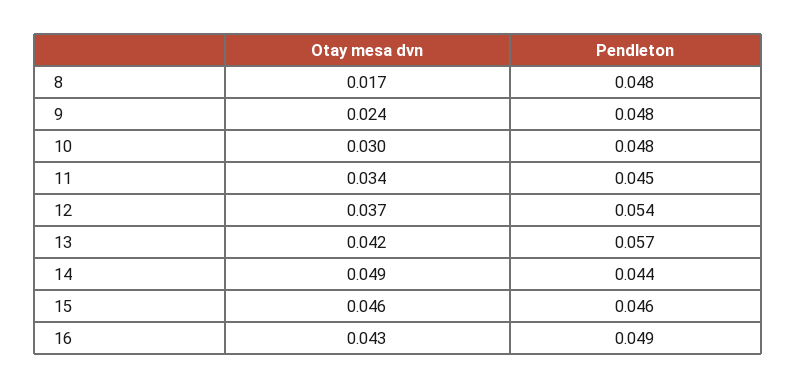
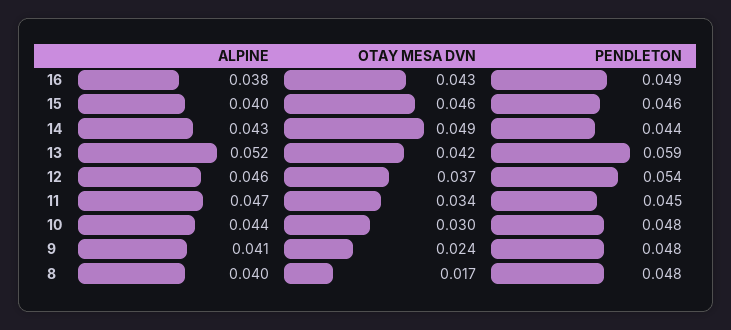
Pendleton, 13: 0.057 -> 0.059
ALPINE, 16: none -> 0.038
ALPINE, 15: none -> 0.04
ALPINE, 14: none -> 0.043
ALPINE, 13: none -> 0.052
ALPINE, 12: none -> 0.046
ALPINE, 11: none -> 0.047
ALPINE, 10: none -> 0.044
ALPINE, 9: none -> 0.041
ALPINE, 8: none -> 0.04

